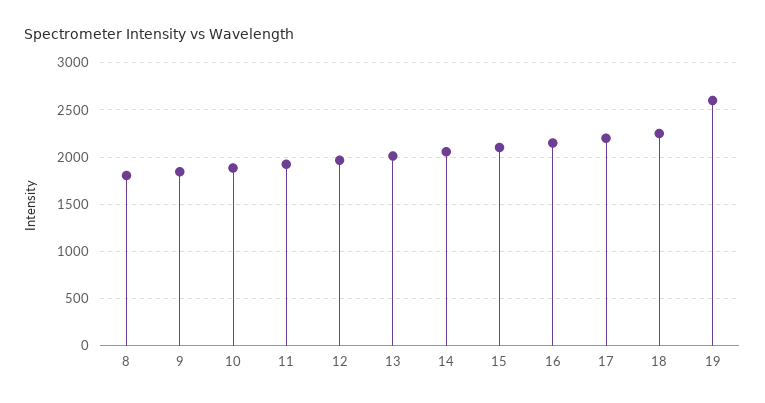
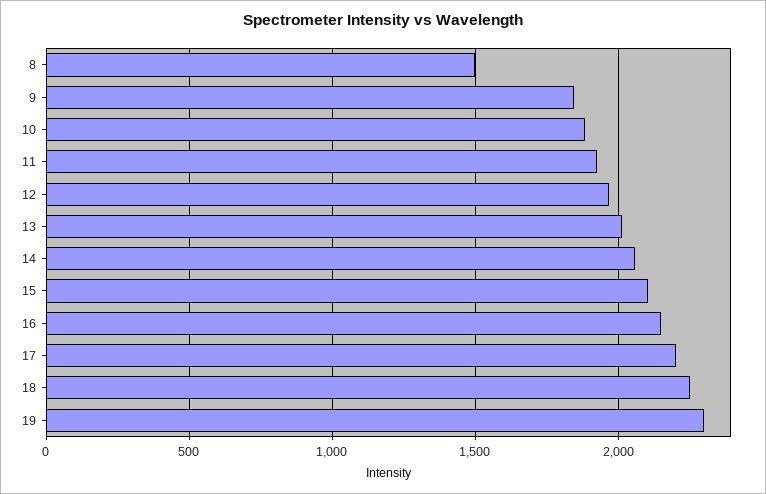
8: 1800 -> 1500
19: 2600 -> 2300

